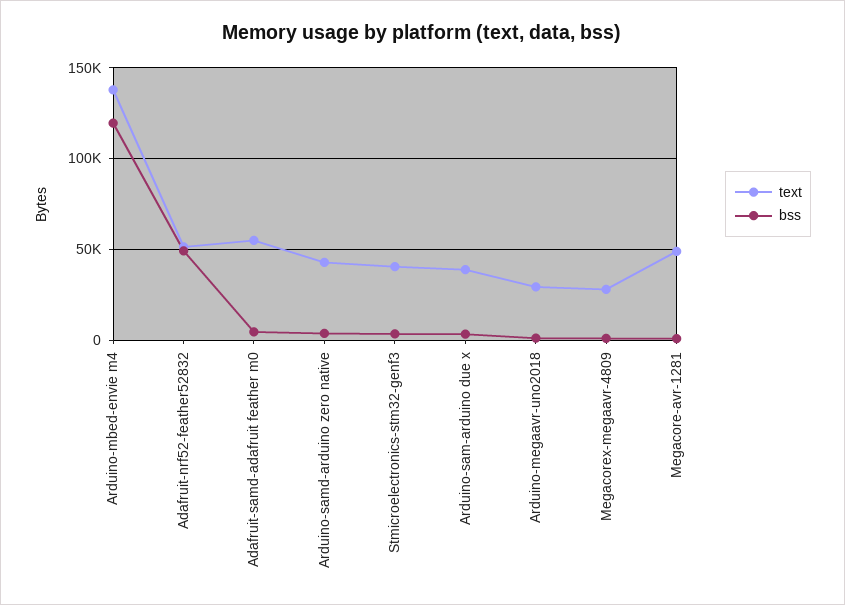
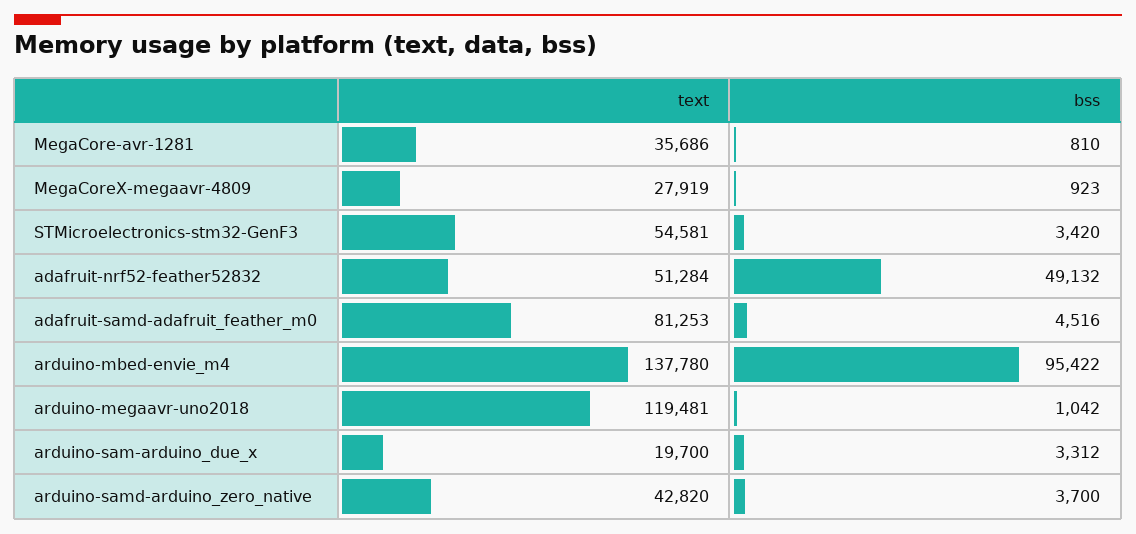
bss, Arduino-mbed-envie m4: 120000 -> 95422
text, Adafruit-samd-adafruit feather m0: 55000 -> 81253
text, Stmicroelectronics-stm32-genf3: 40000 -> 54581
text, Arduino-sam-arduino due x: 40000 -> 19700
text, Arduino-megaavr-uno2018: 30000 -> 119481
text, Megacore-avr-1281: 50000 -> 35686

